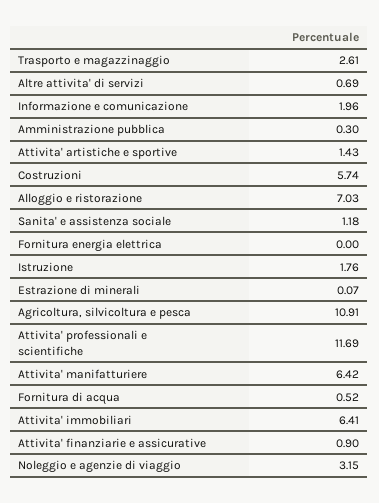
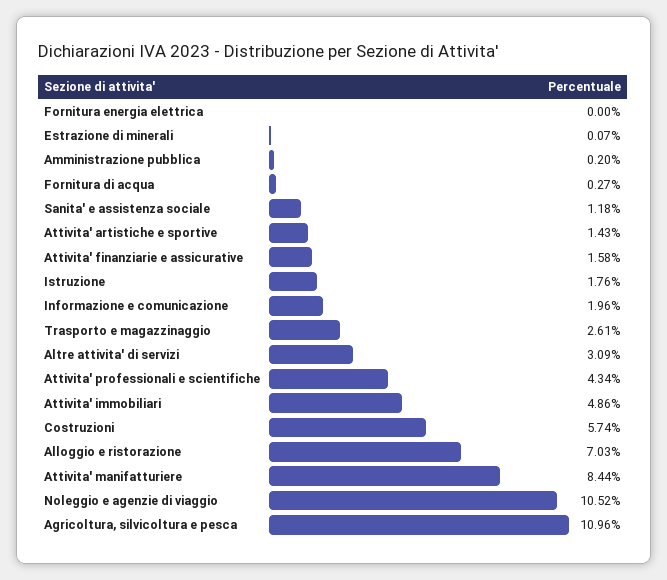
Altre attivita' di servizi: 0.69 -> 3.09
Amministrazione pubblica: 0.3 -> 0.2
Agricoltura, silvicoltura e pesca: 10.91 -> 10.96
Attivita' professionali e scientifiche: 11.69 -> 4.34
Attivita' manifatturiere: 6.42 -> 8.44
Fornitura di acqua: 0.52 -> 0.27
Attivita' immobiliari: 6.41 -> 4.86
Attivita' finanziarie e assicurative: 0.9 -> 1.58
Noleggio e agenzie di viaggio: 3.15 -> 10.52

